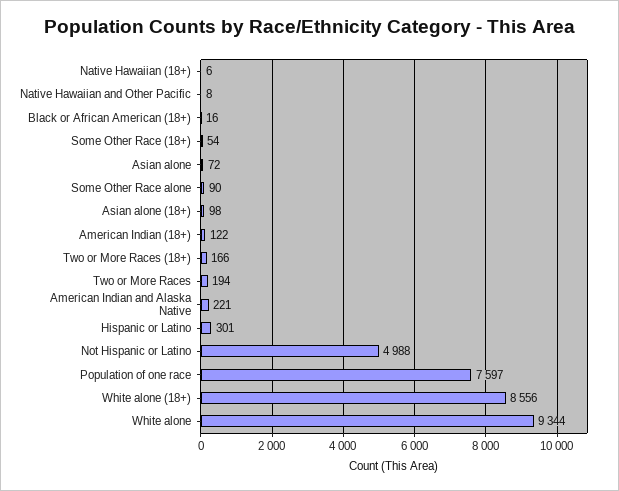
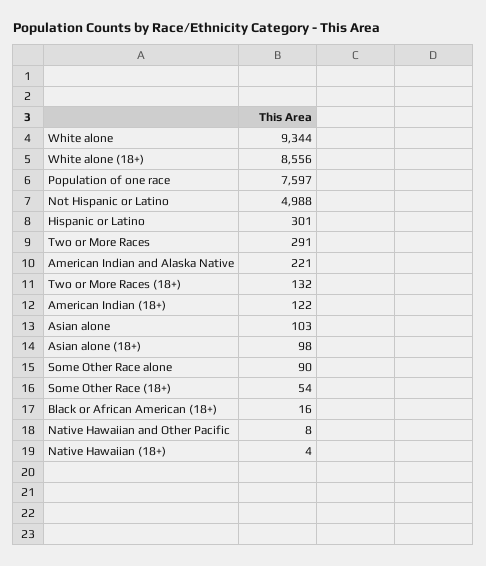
Native Hawaiian (18+): 6 -> 4
Asian alone: 72 -> 103
Two or More Races (18+): 166 -> 132
Two or More Races: 194 -> 291

